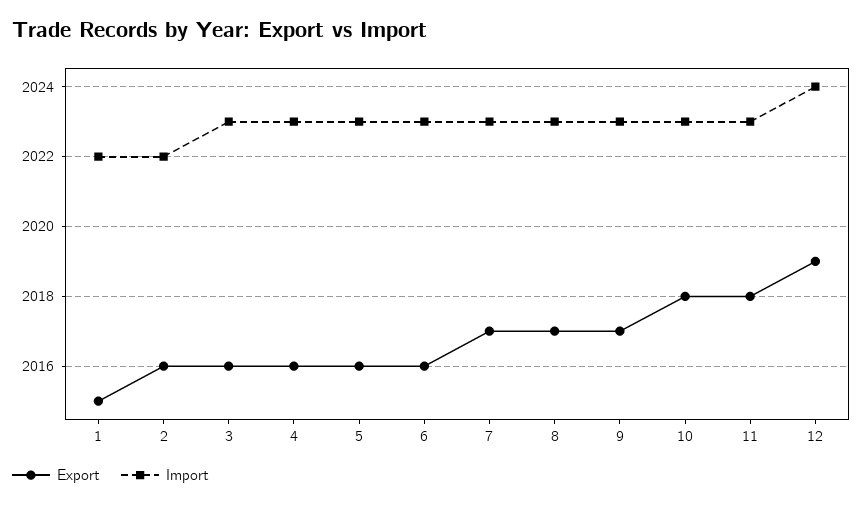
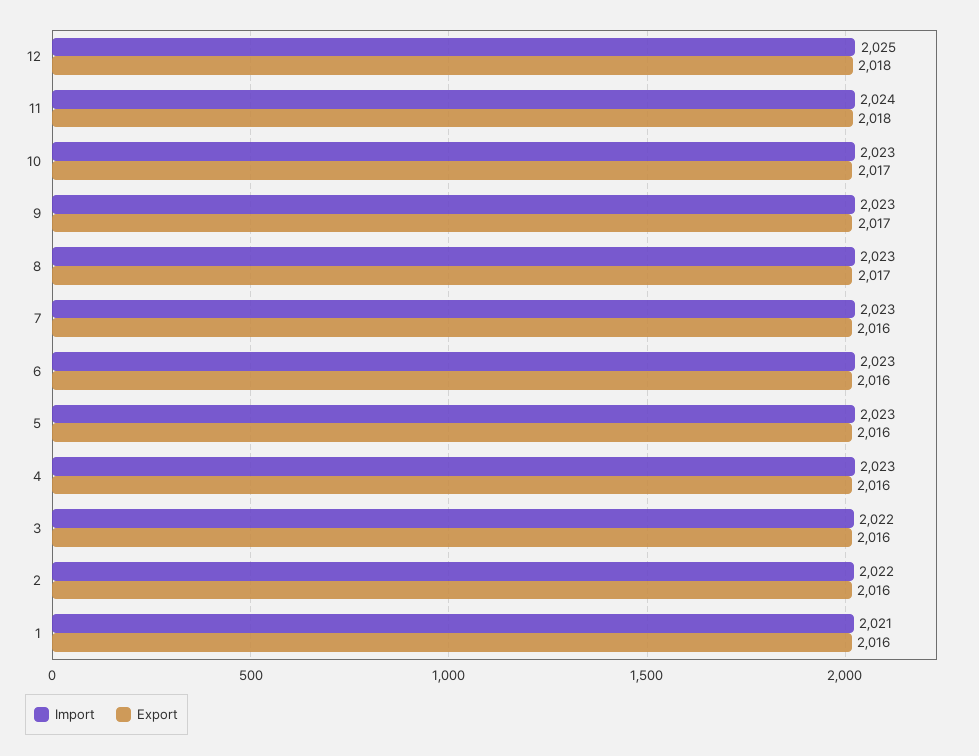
Export, 1: 2015 -> 2016
Import, 1: 2022 -> 2021
Import, 3: 2023 -> 2022
Export, 7: 2017 -> 2016
Export, 10: 2018 -> 2017
Import, 11: 2023 -> 2024
Export, 12: 2019 -> 2018
Import, 12: 2024 -> 2025

